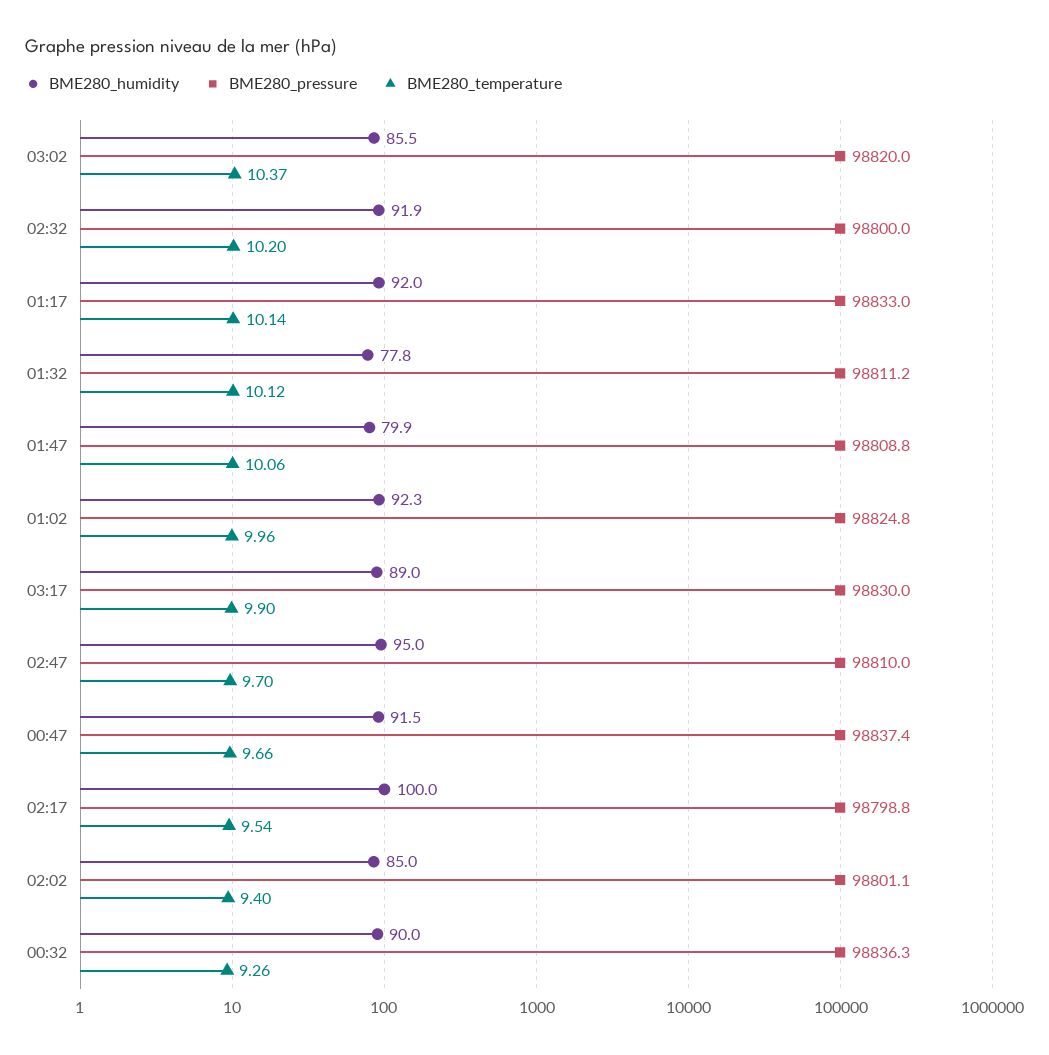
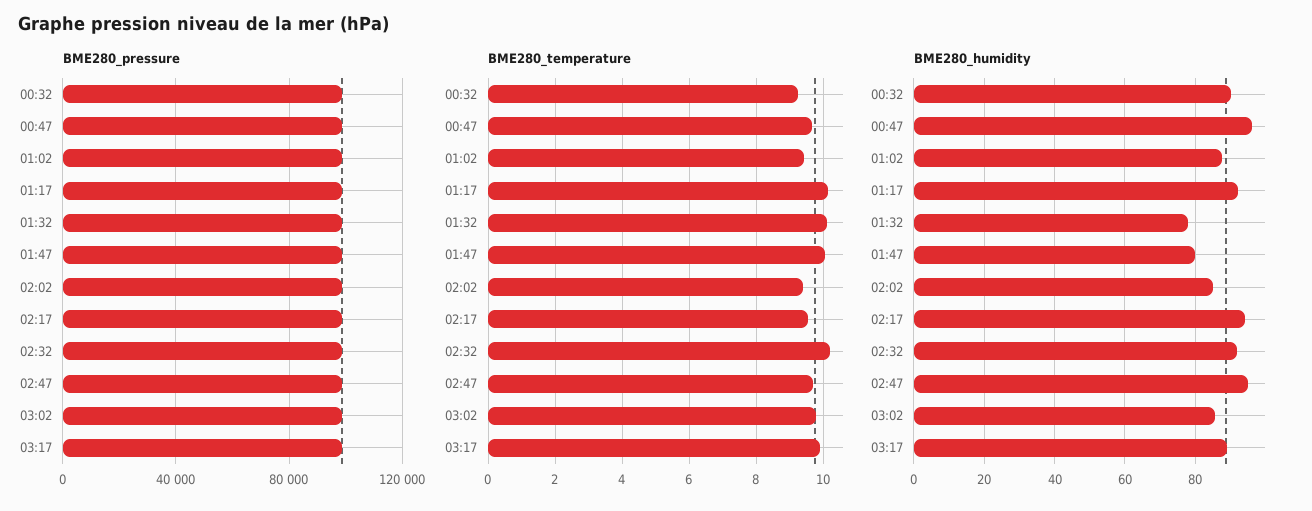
BME280_temperature, 03:02: 10.37 -> 9.8
BME280_humidity, 01:02: 92.3 -> 88
BME280_temperature, 01:02: 9.96 -> 9.4
BME280_humidity, 00:47: 91.5 -> 96
BME280_humidity, 02:17: 100 -> 94

